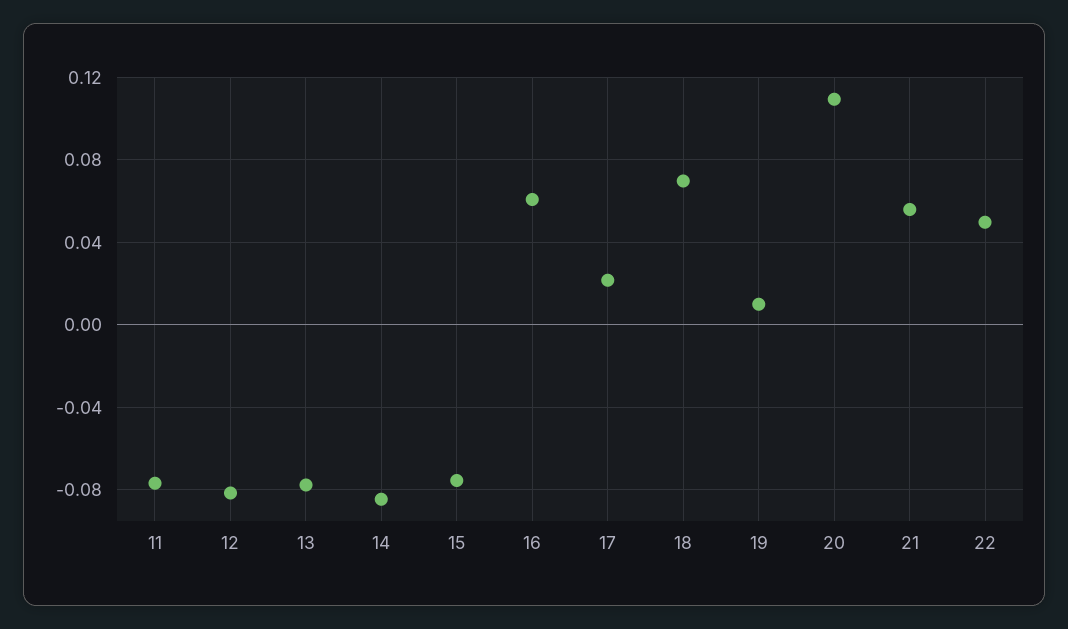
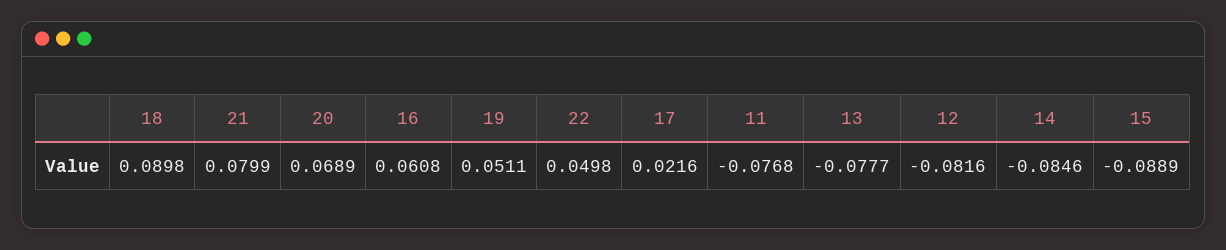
15: -0.075 -> -0.0889
18: 0.07 -> 0.0898
19: 0.01 -> 0.0511
20: 0.11 -> 0.0689
21: 0.055 -> 0.0799

